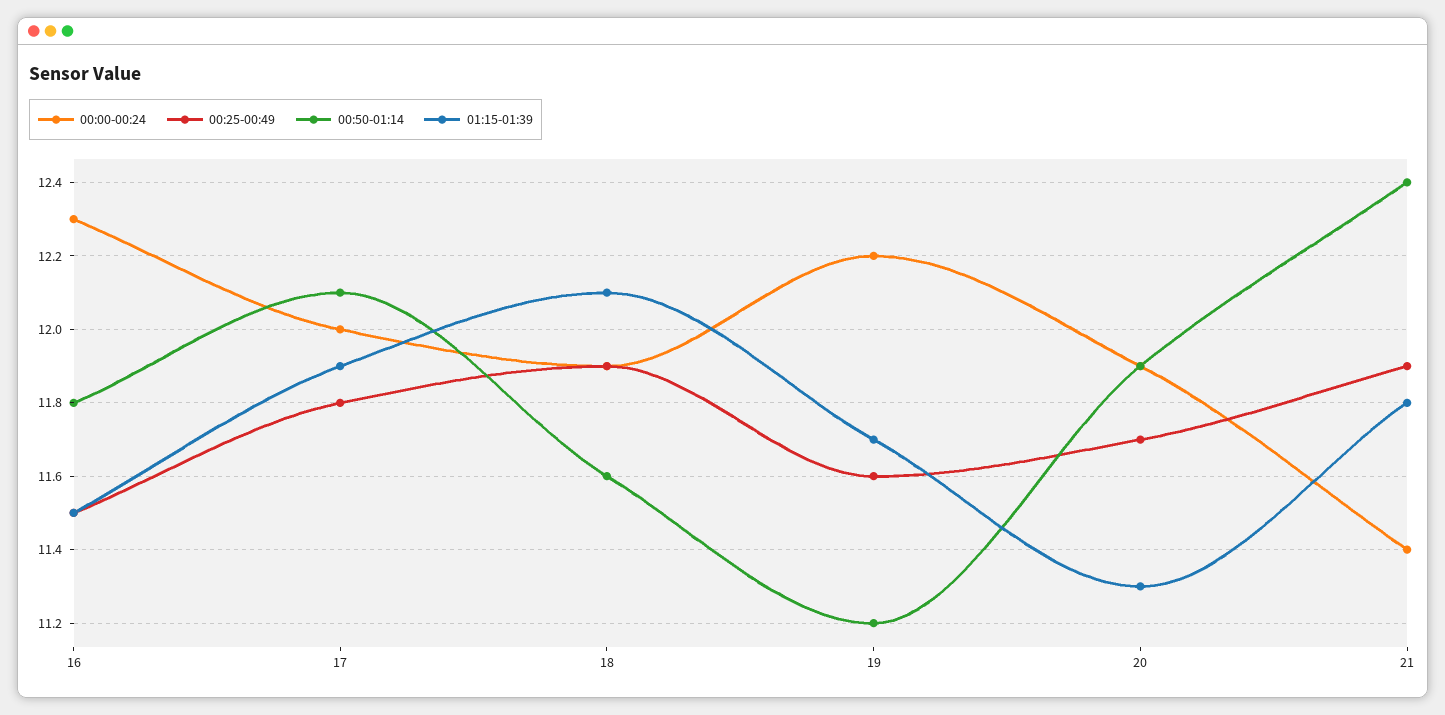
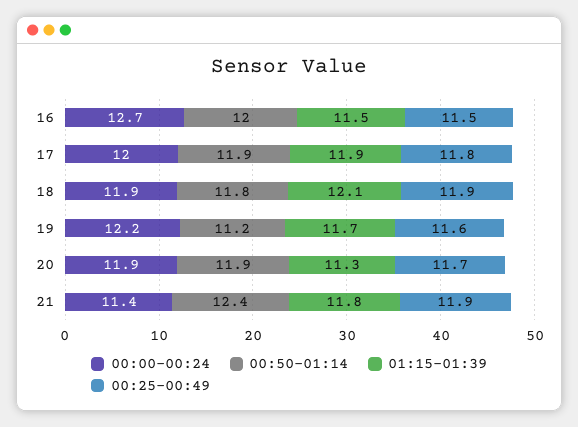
00:00-00:24, 16: 12.3 -> 12.7
00:50-01:14, 16: 11.8 -> 12
00:50-01:14, 17: 12.1 -> 11.9
00:50-01:14, 18: 11.6 -> 11.8

